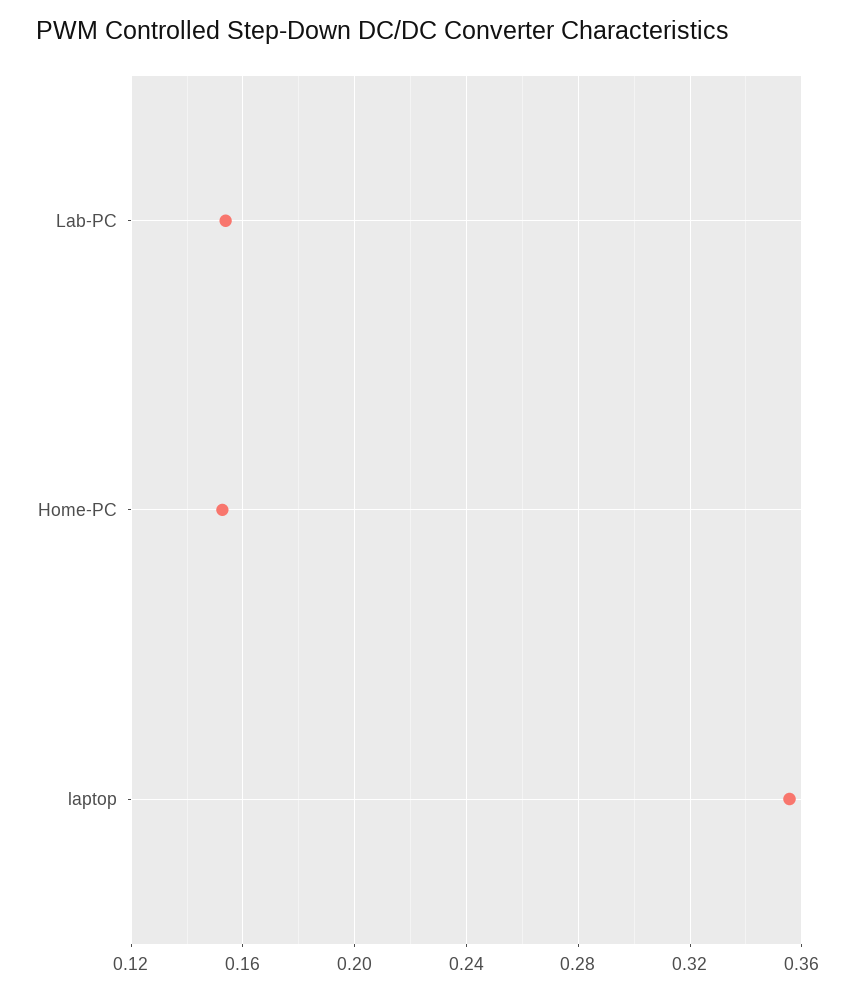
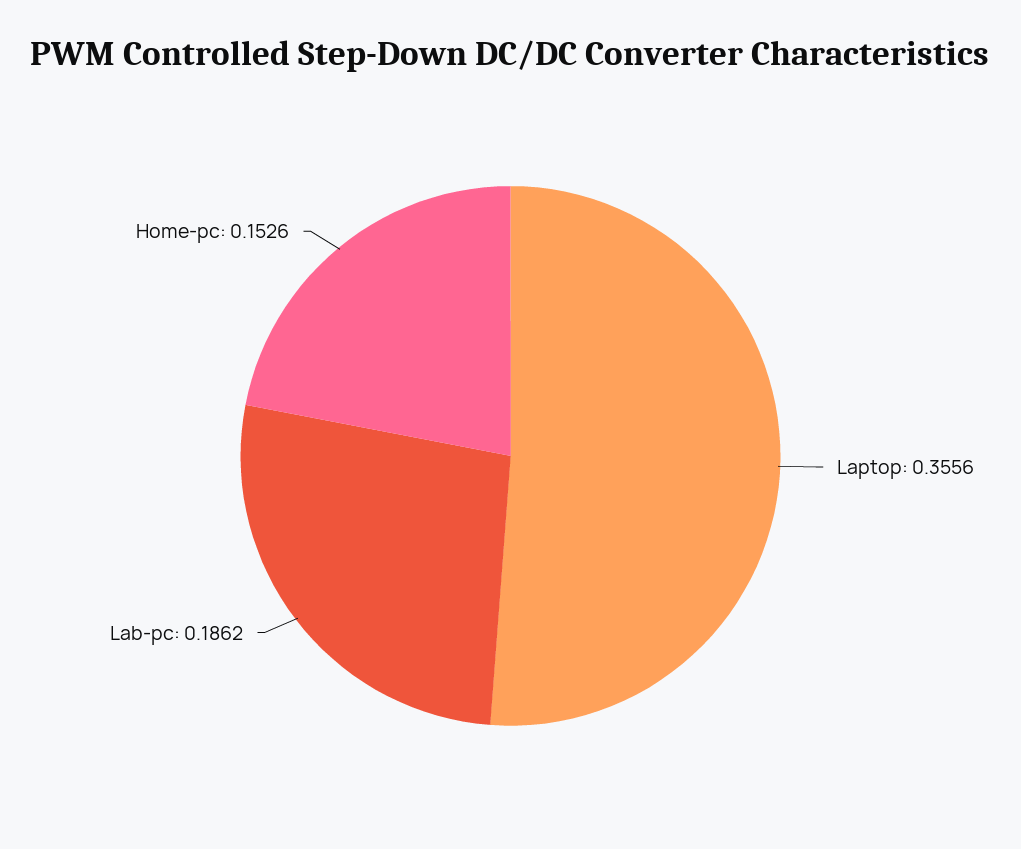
Lab-PC: 0.155 -> 0.1862

